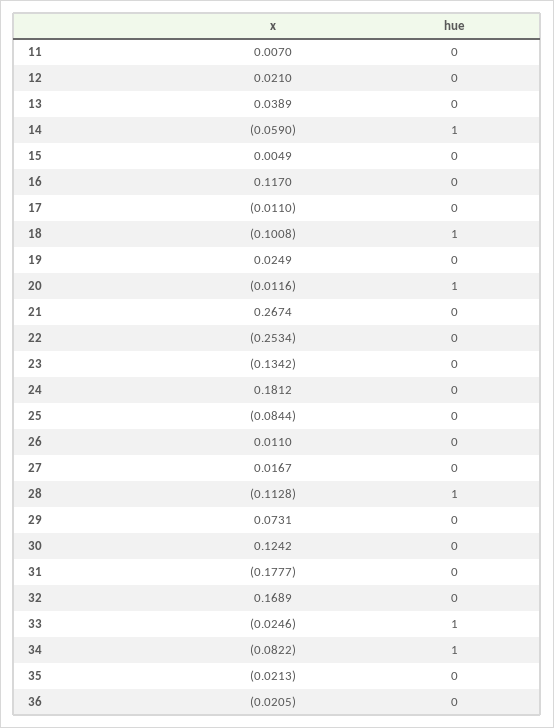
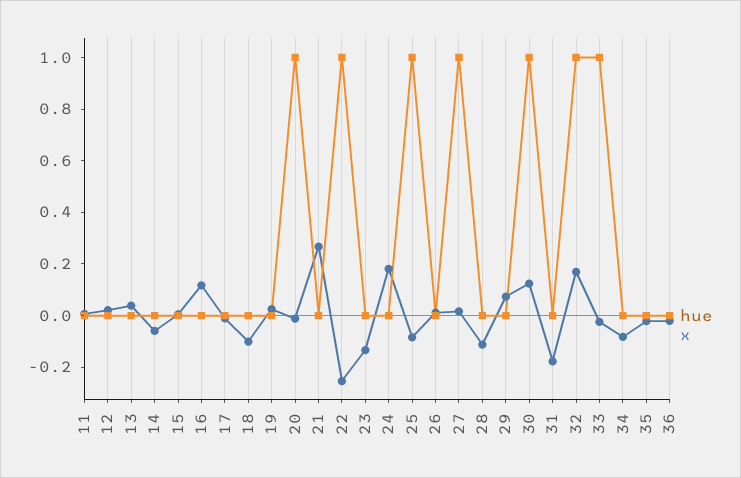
hue, 14: 1 -> 0
hue, 18: 1 -> 0
hue, 22: 0 -> 1
hue, 25: 0 -> 1
hue, 27: 0 -> 1
hue, 28: 1 -> 0
hue, 30: 0 -> 1
hue, 32: 0 -> 1
hue, 34: 1 -> 0

